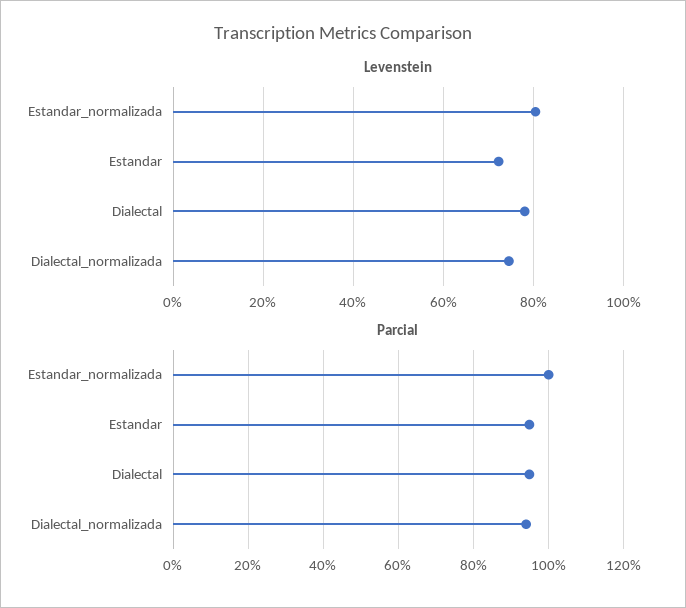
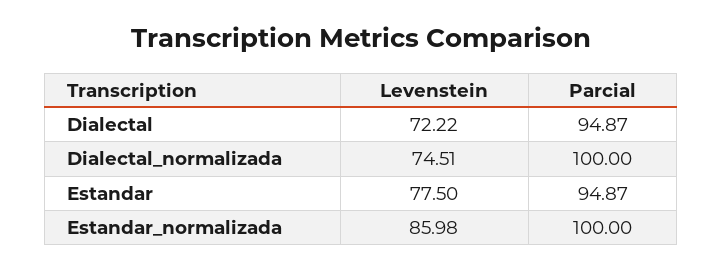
Levenstein, Estandar_normalizada: 80 -> 85.98
Levenstein, Estandar: 72 -> 77.5
Levenstein, Dialectal: 78 -> 72.22
Parcial, Dialectal_normalizada: 94 -> 100

